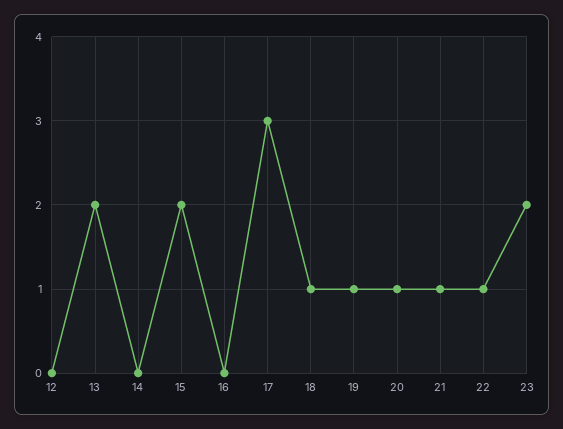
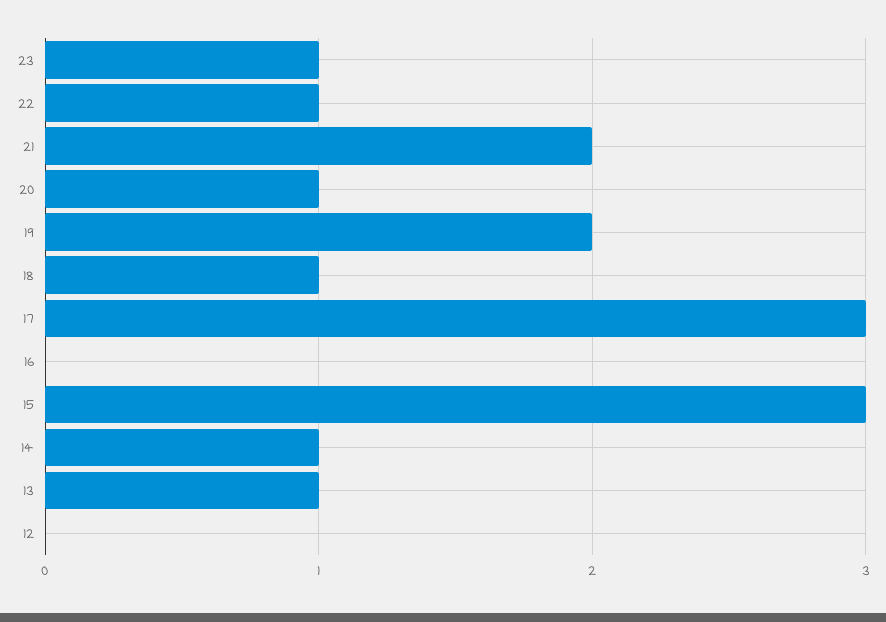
13: 2 -> 1
14: 0 -> 1
15: 2 -> 3
19: 1 -> 2
21: 1 -> 2
23: 2 -> 1

